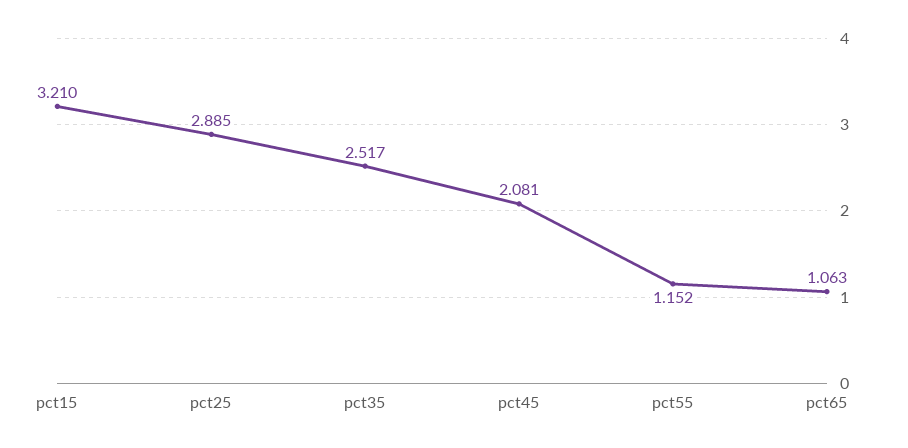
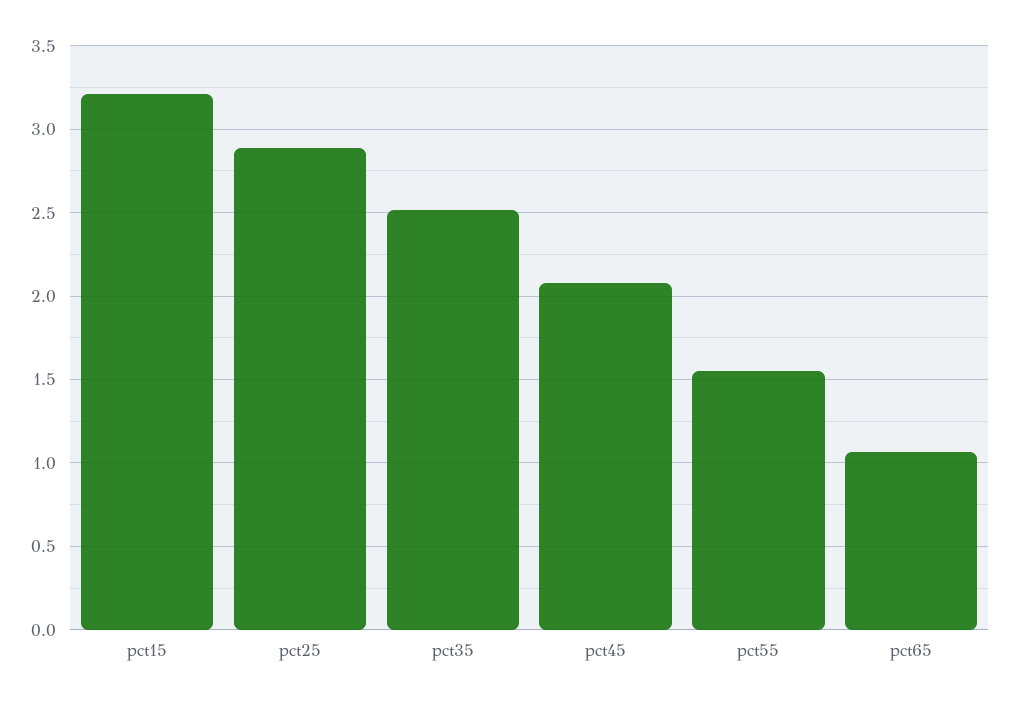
pct55: 1.152 -> 1.55

